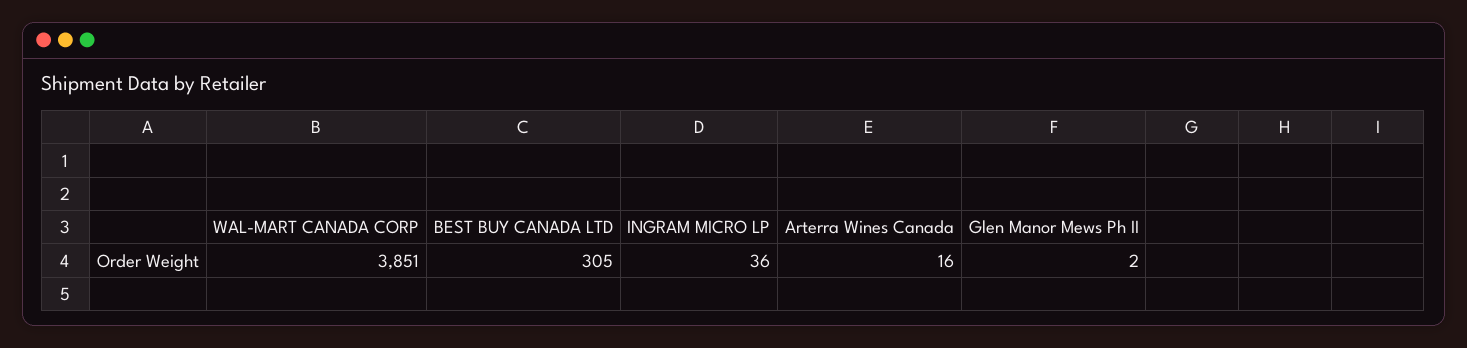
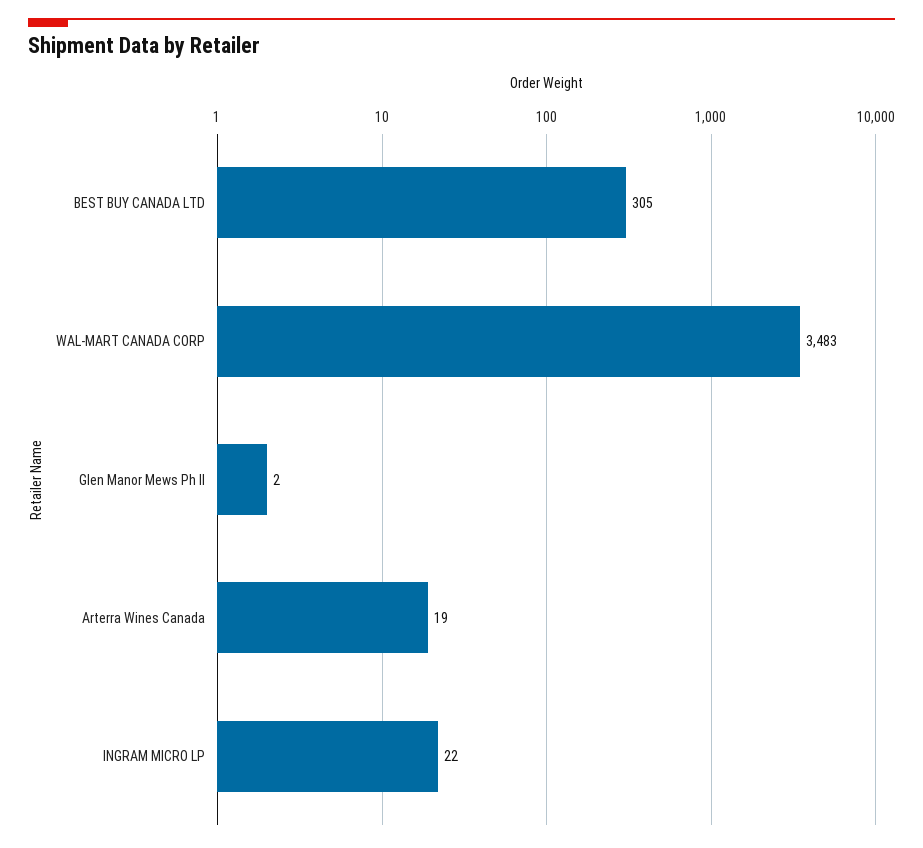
WAL-MART CANADA CORP: 3851 -> 3483
INGRAM MICRO LP: 36 -> 22
Arterra Wines Canada: 16 -> 19

